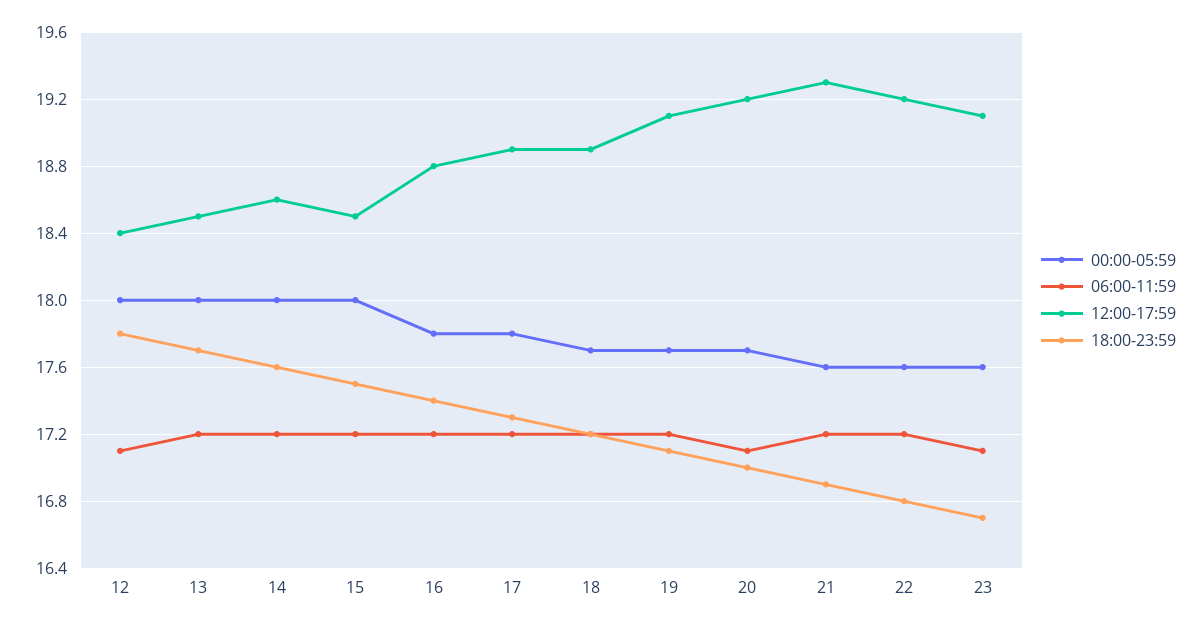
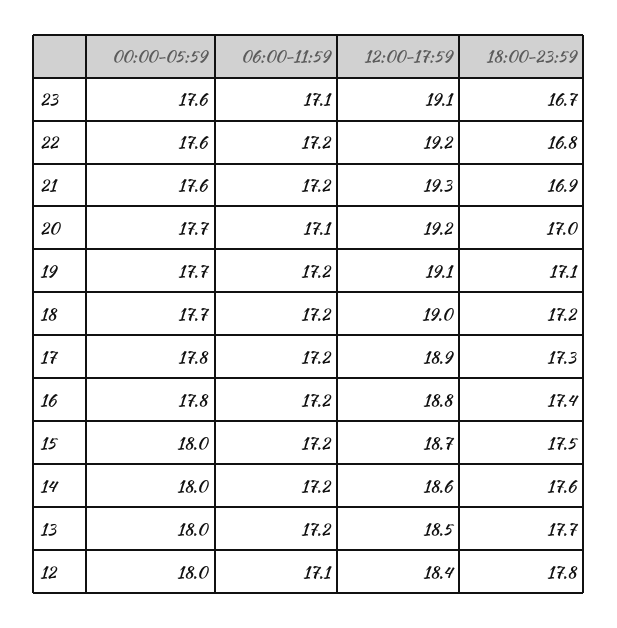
12:00-17:59, 15: 18.5 -> 18.7
12:00-17:59, 18: 18.9 -> 19

